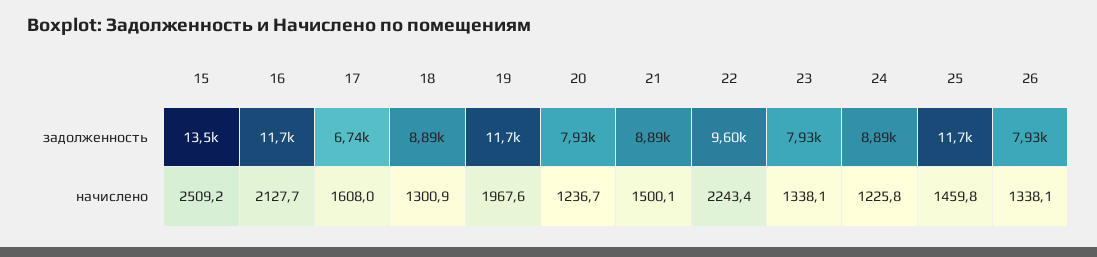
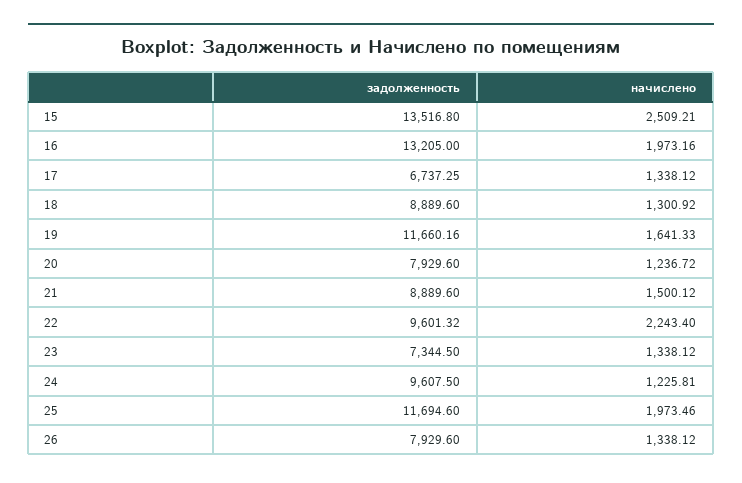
16, задолженность: 11700 -> 13205
23, задолженность: 7930 -> 7344.5
24, задолженность: 8890 -> 9607.5
16, начислено: 2127.7 -> 1973.16
17, начислено: 1608 -> 1338.12
19, начислено: 1967.6 -> 1641.33
25, начислено: 1459.8 -> 1973.46

